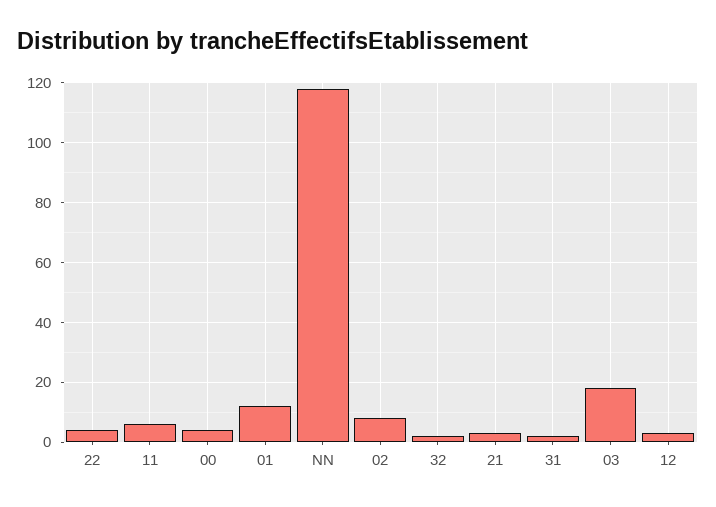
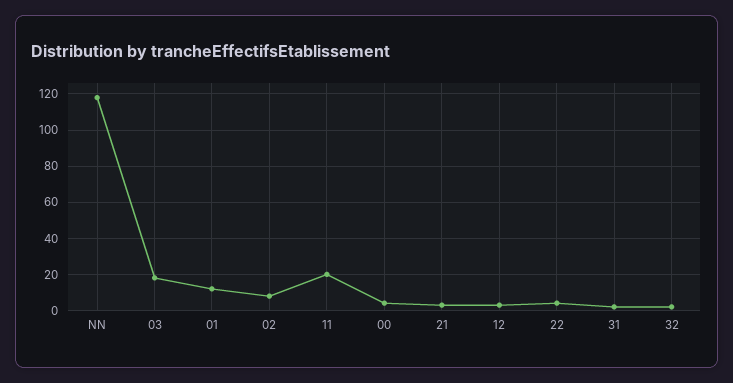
11: 5 -> 20

